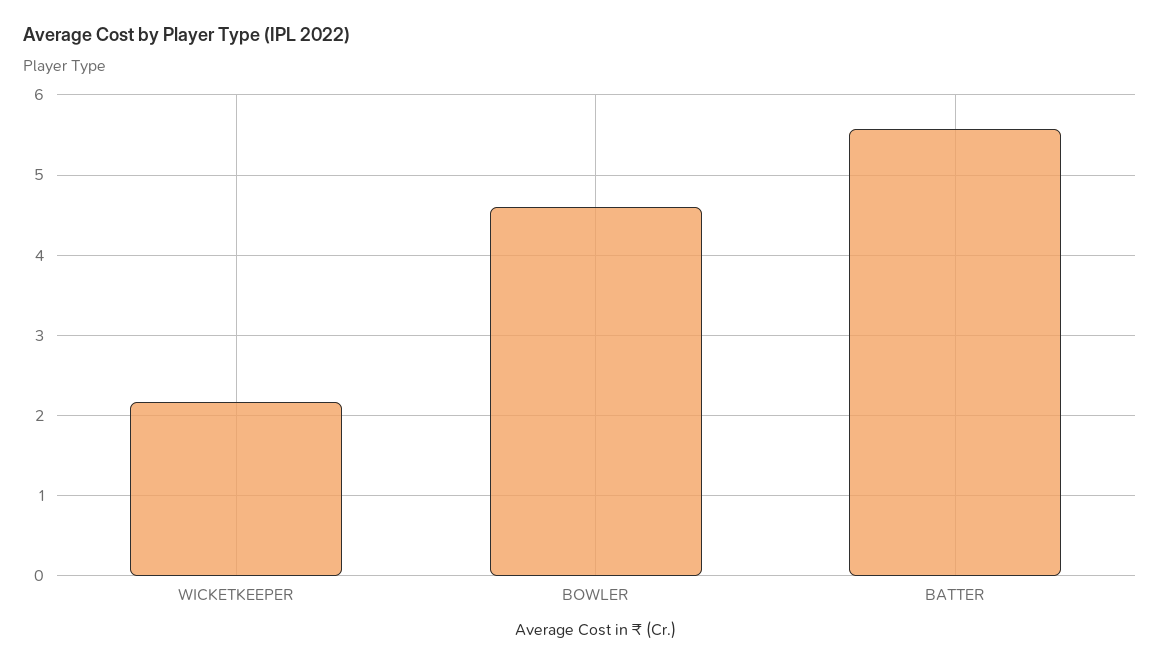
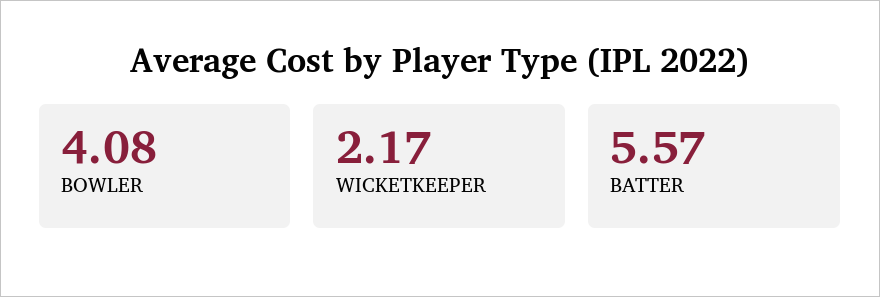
BOWLER: 4.6 -> 4.08

